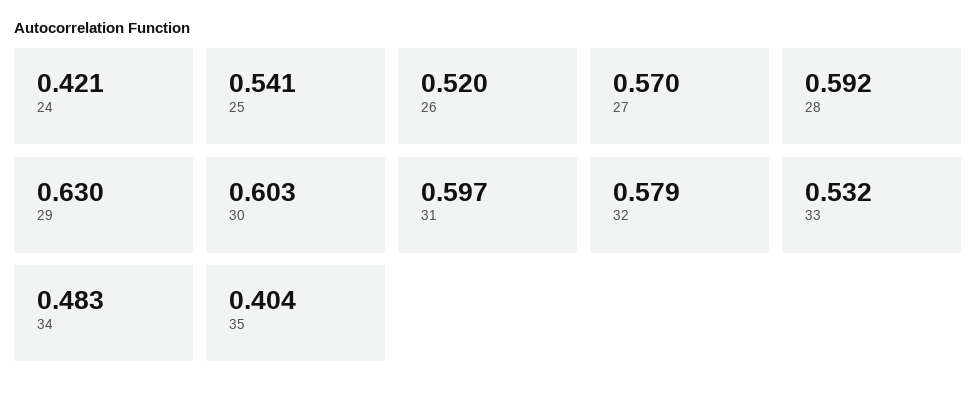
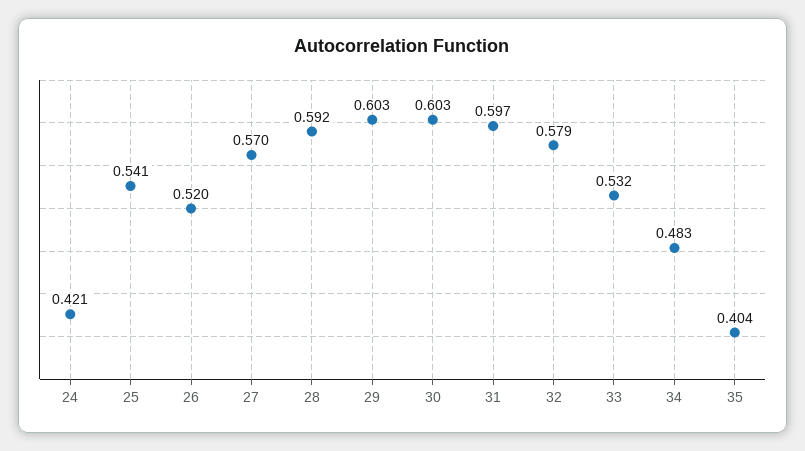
29: 0.63 -> 0.603

